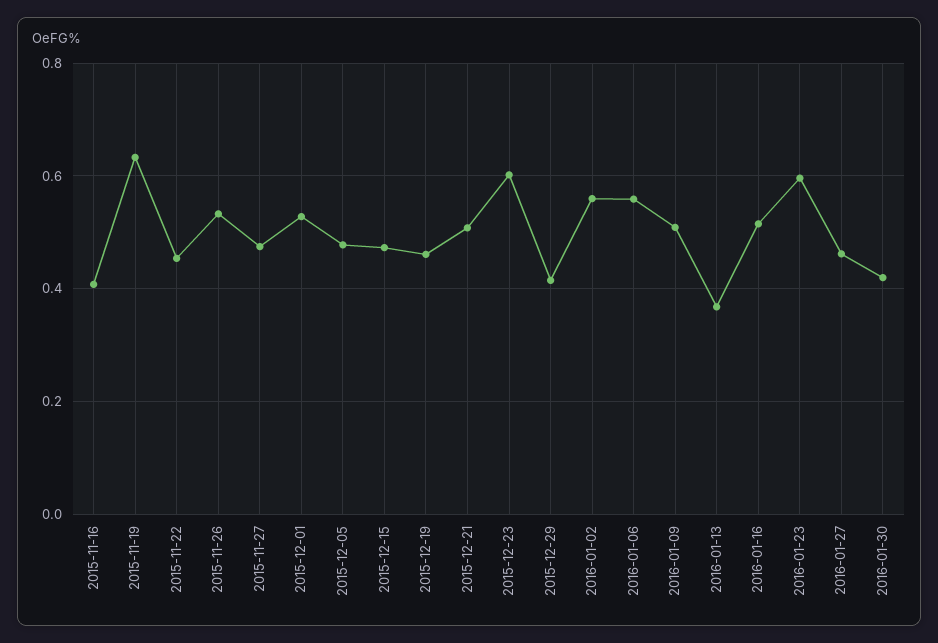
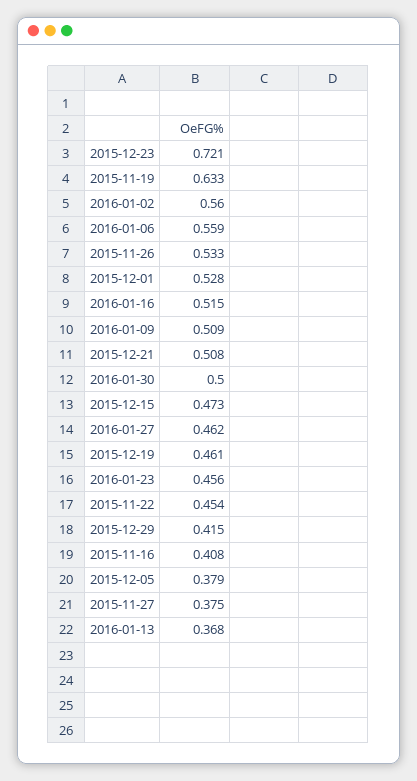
2015-11-27: 0.48 -> 0.375
2015-12-05: 0.48 -> 0.379
2015-12-23: 0.6 -> 0.721
2016-01-23: 0.6 -> 0.456
2016-01-30: 0.42 -> 0.5

